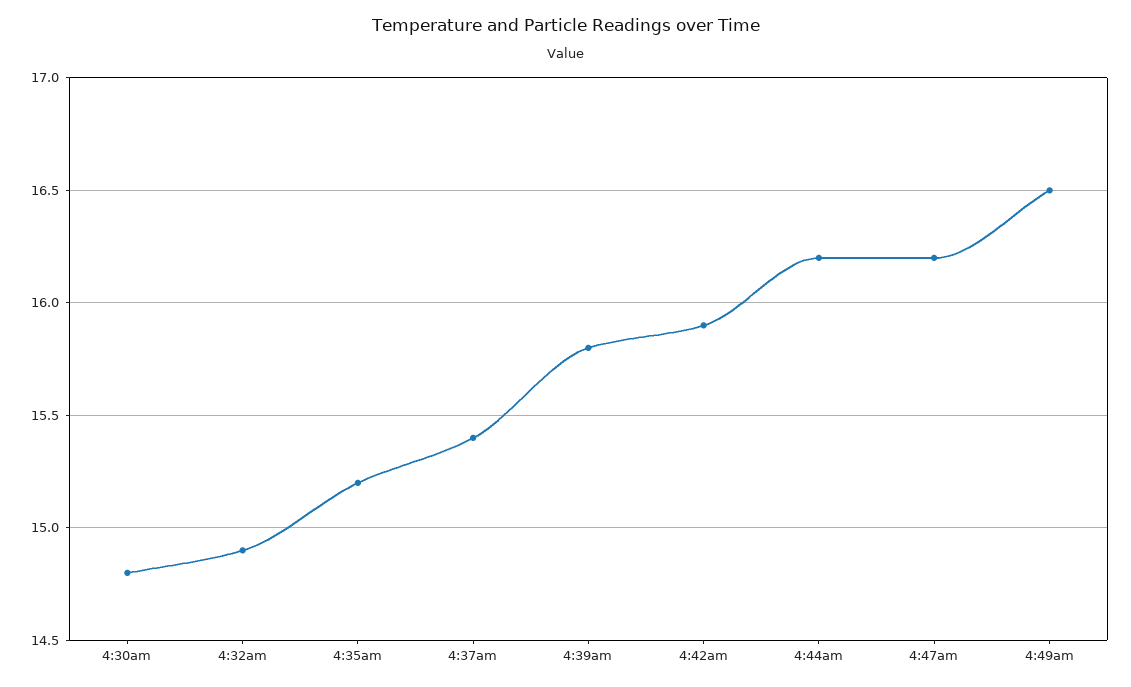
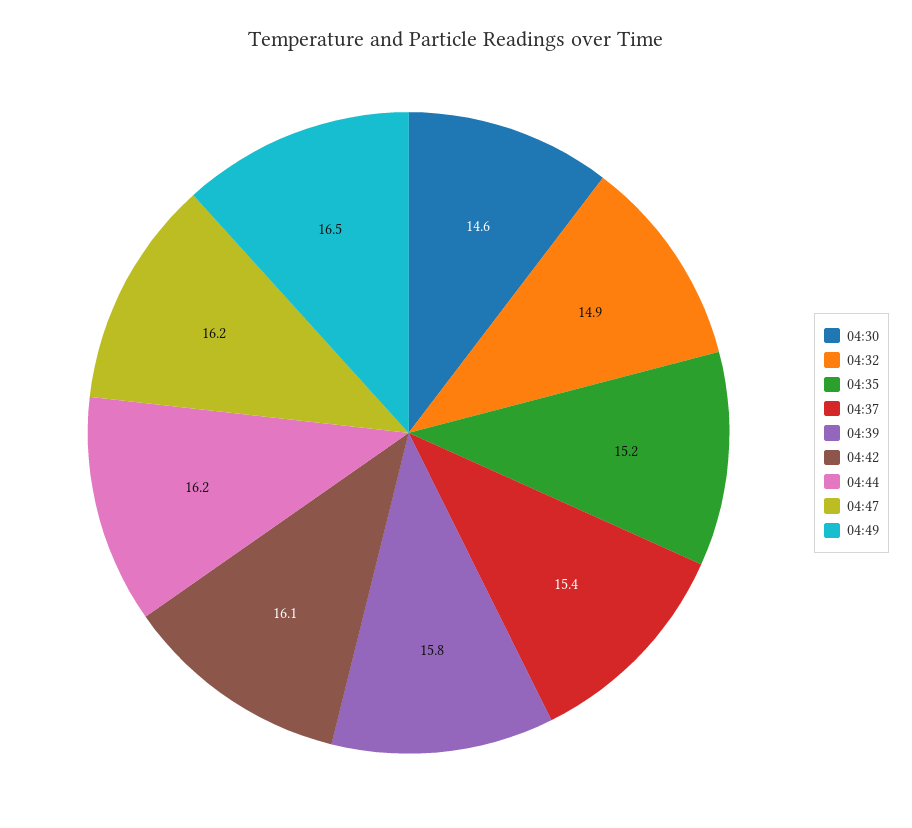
4:30am: 14.8 -> 14.6
4:42am: 15.9 -> 16.1

